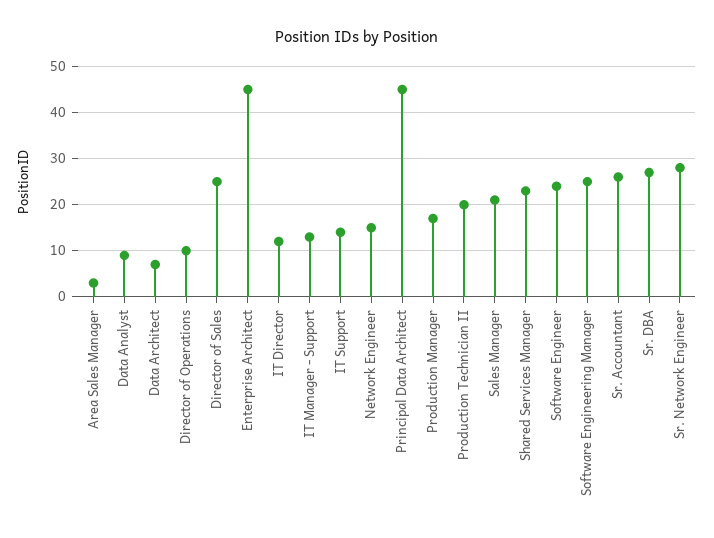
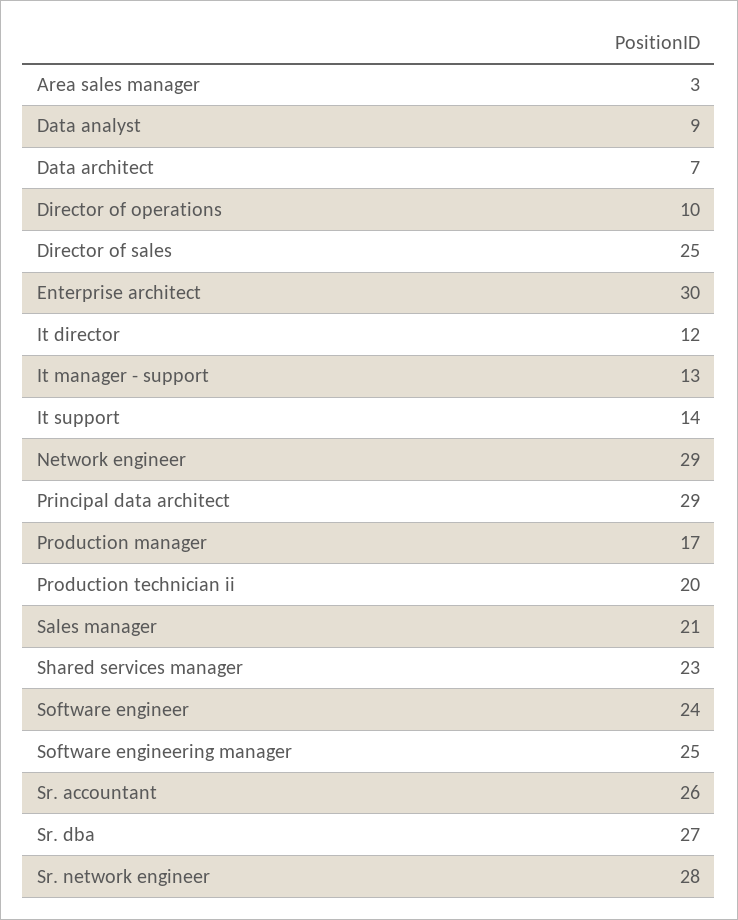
Enterprise Architect: 45 -> 30
Network Engineer: 15 -> 29
Principal Data Architect: 45 -> 29

